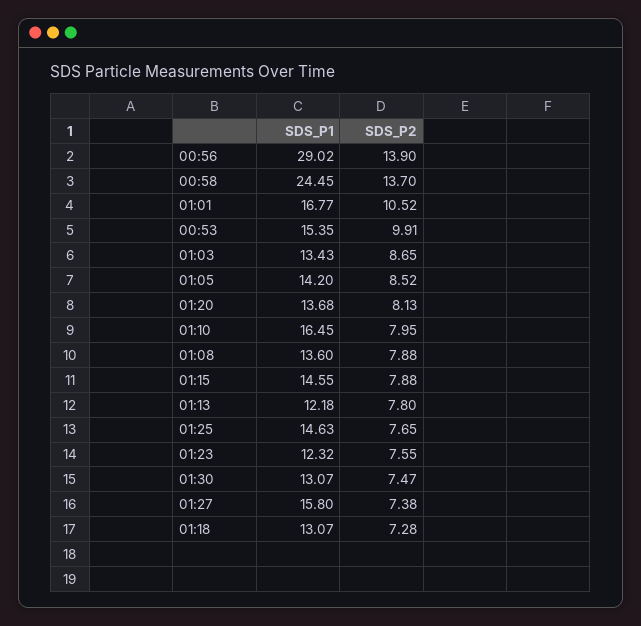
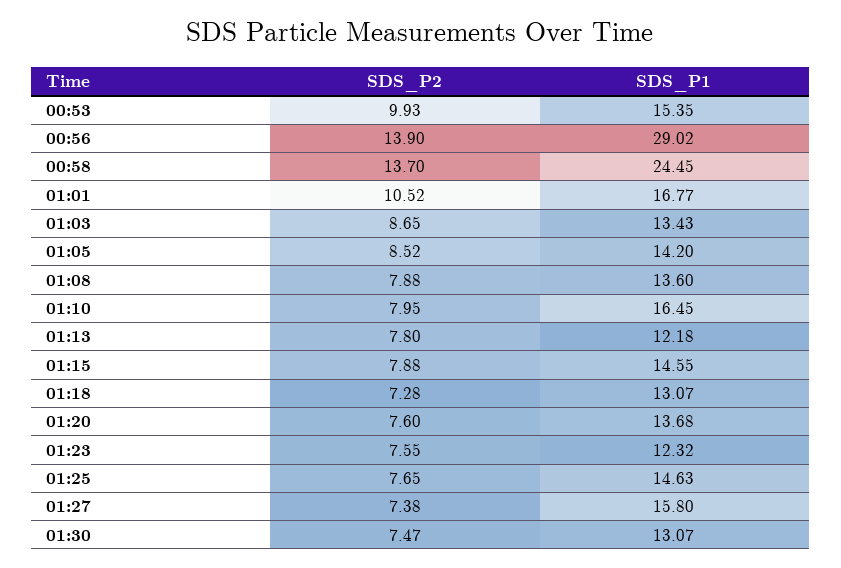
SDS_P2, 00:53: 9.91 -> 9.93
SDS_P2, 01:20: 8.13 -> 7.6

